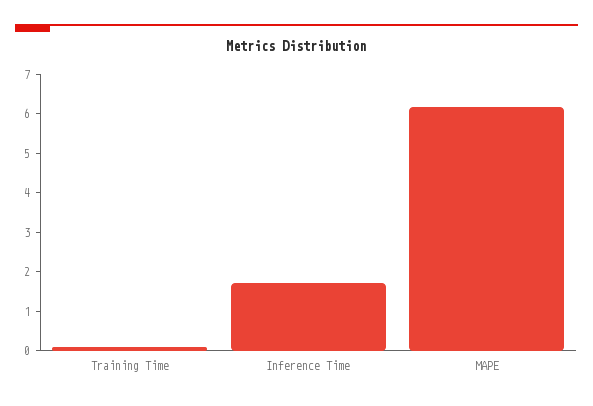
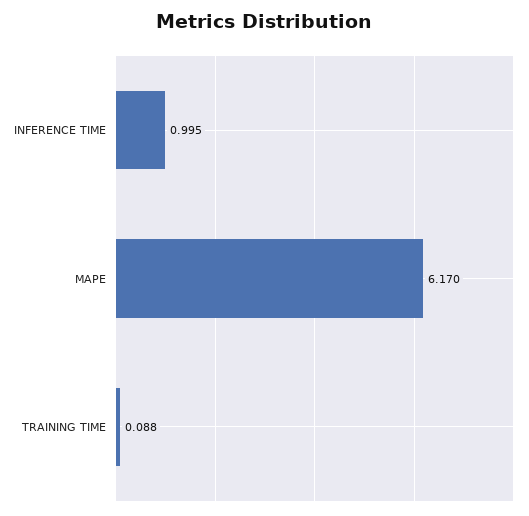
Inference Time: 1.75 -> 0.995

